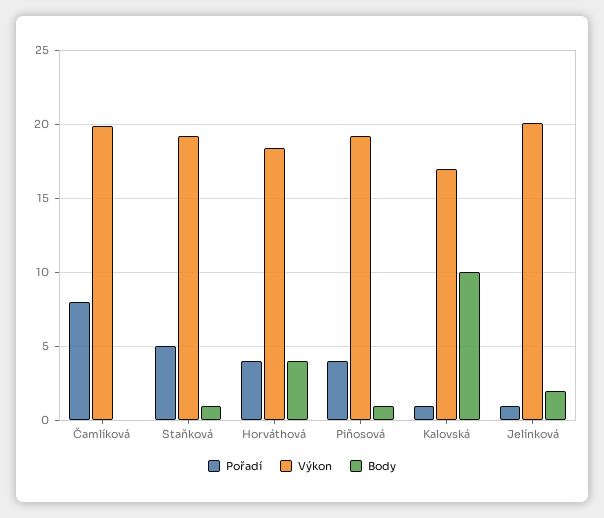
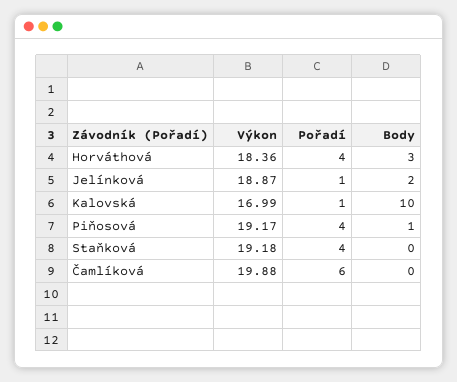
Pořadí, Čamlíková: 8 -> 6
Pořadí, Staňková: 5 -> 4
Body, Staňková: 1 -> 0
Body, Horváthová: 4 -> 3
Výkon, Jelínková: 20 -> 18.87

